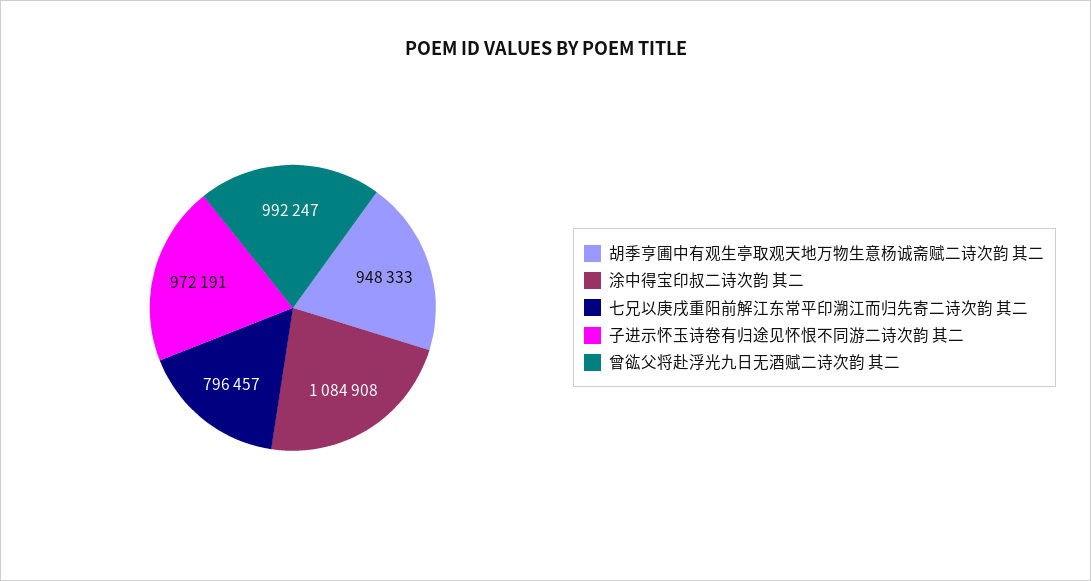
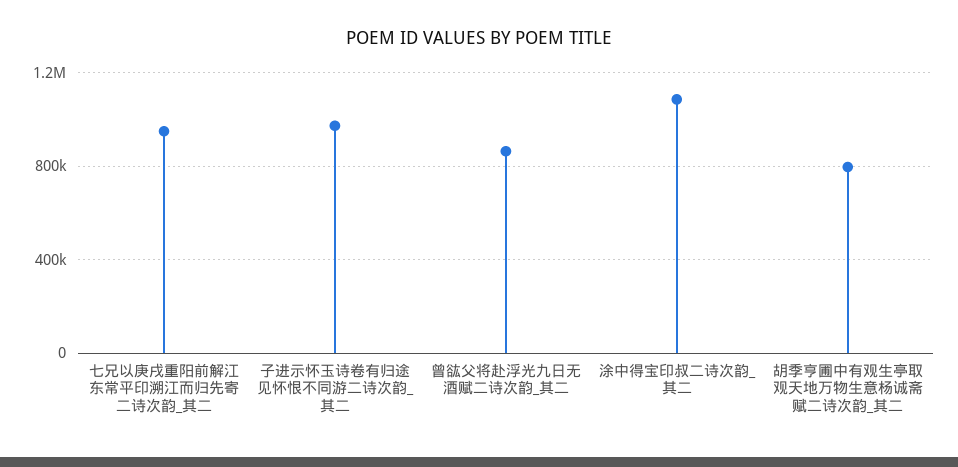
胡季亨圃中有观生亭取观天地万物生意杨诚斋赋二诗次韵 其二: 948333 -> 800000
七兄以庚戌重阳前解江东常平印溯江而归先寄二诗次韵 其二: 796457 -> 950000
曾谹父将赴浮光九日无酒赋二诗次韵 其二: 992247 -> 850000

